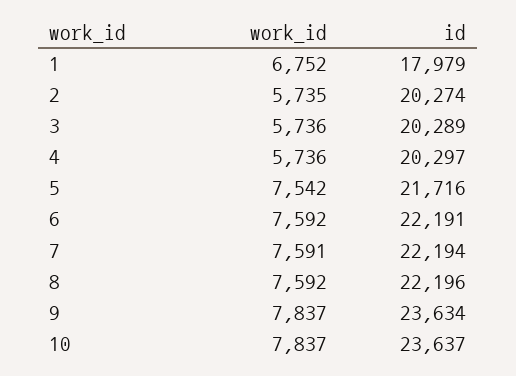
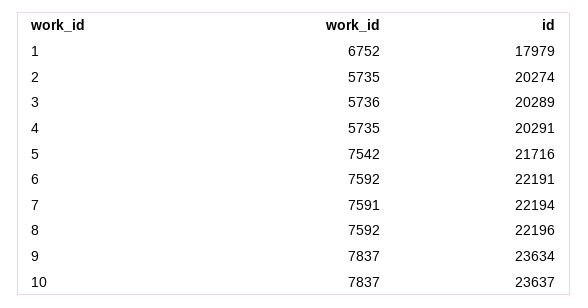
work_id, 4: 5736 -> 5735
id, 4: 20297 -> 20291

